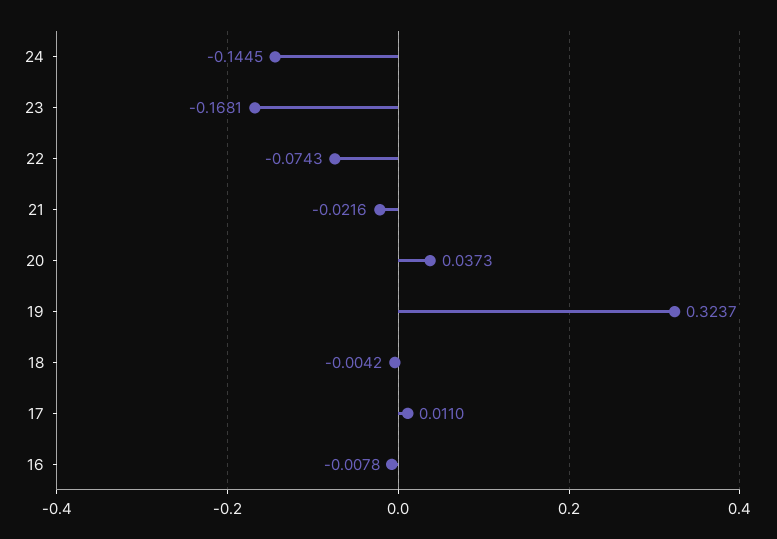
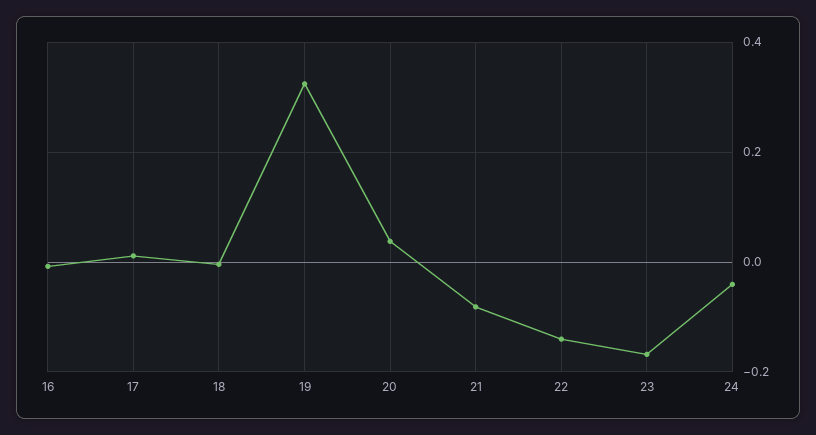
24: -0.1445 -> -0.04
22: -0.0743 -> -0.14
21: -0.0216 -> -0.08

